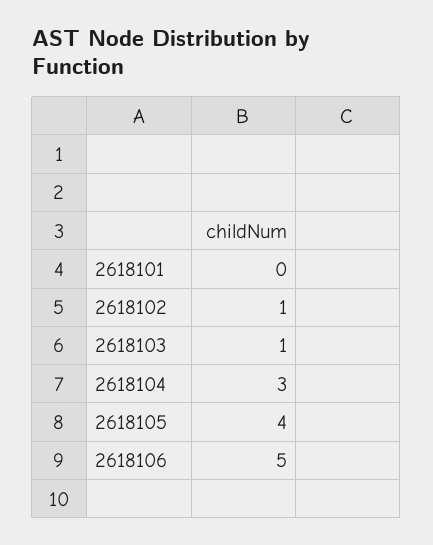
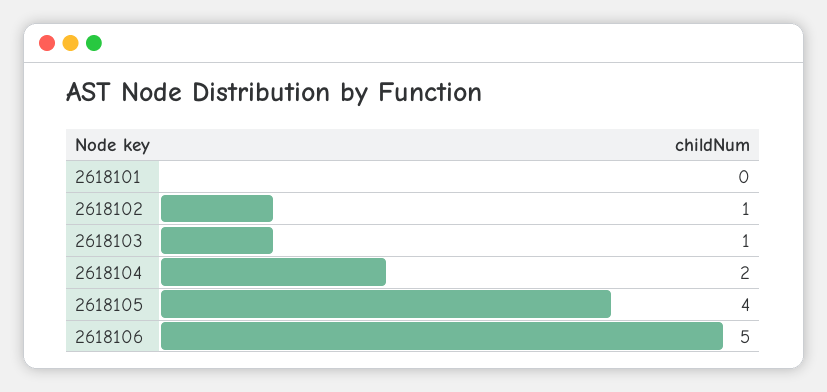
2618104: 3 -> 2

